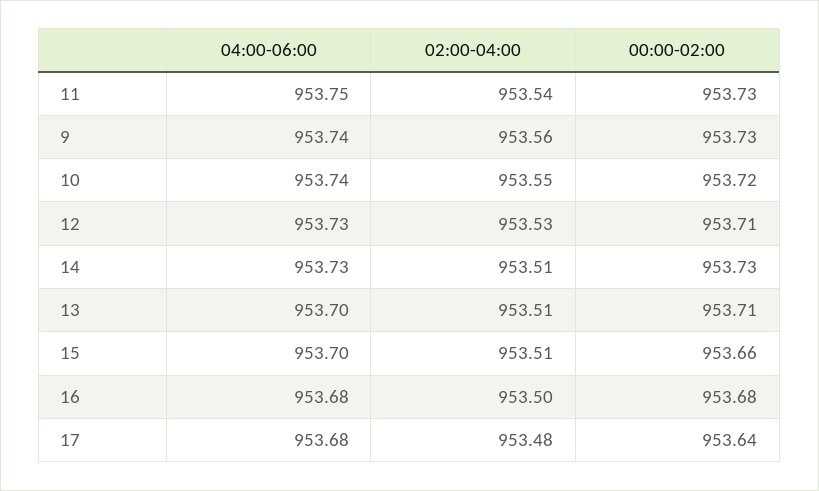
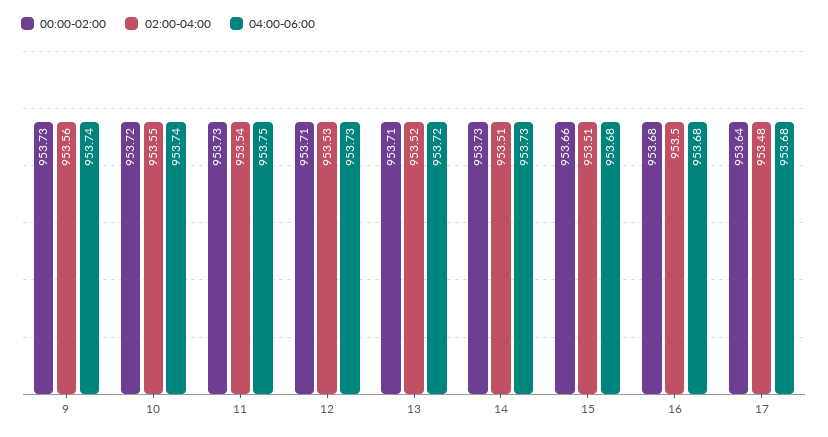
04:00-06:00, 13: 953.7 -> 953.72
02:00-04:00, 13: 953.51 -> 953.52
04:00-06:00, 15: 953.7 -> 953.68

